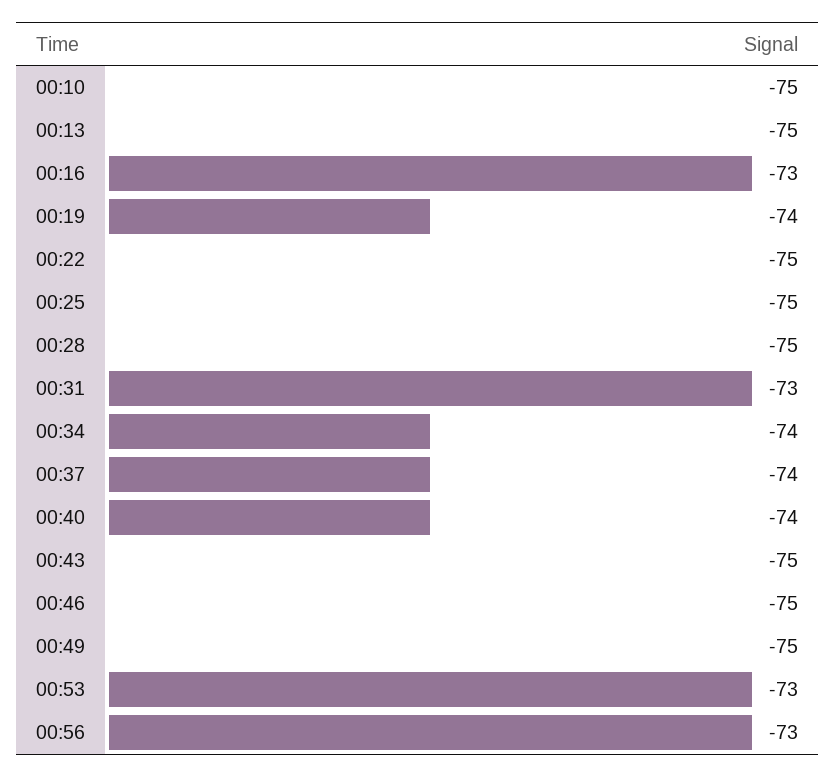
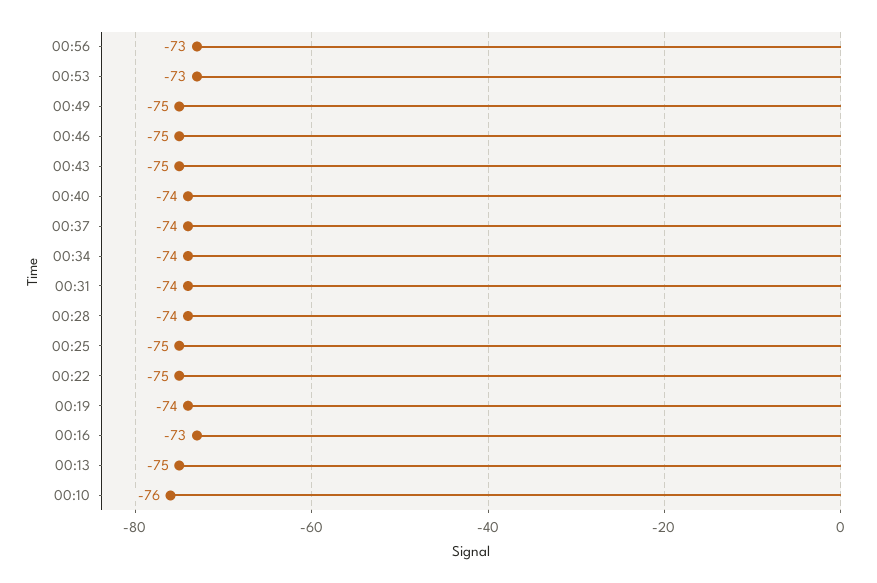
00:10: -75 -> -76
00:28: -75 -> -74
00:31: -73 -> -74

